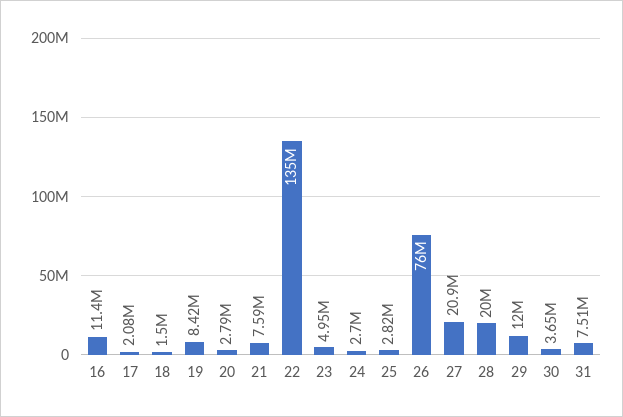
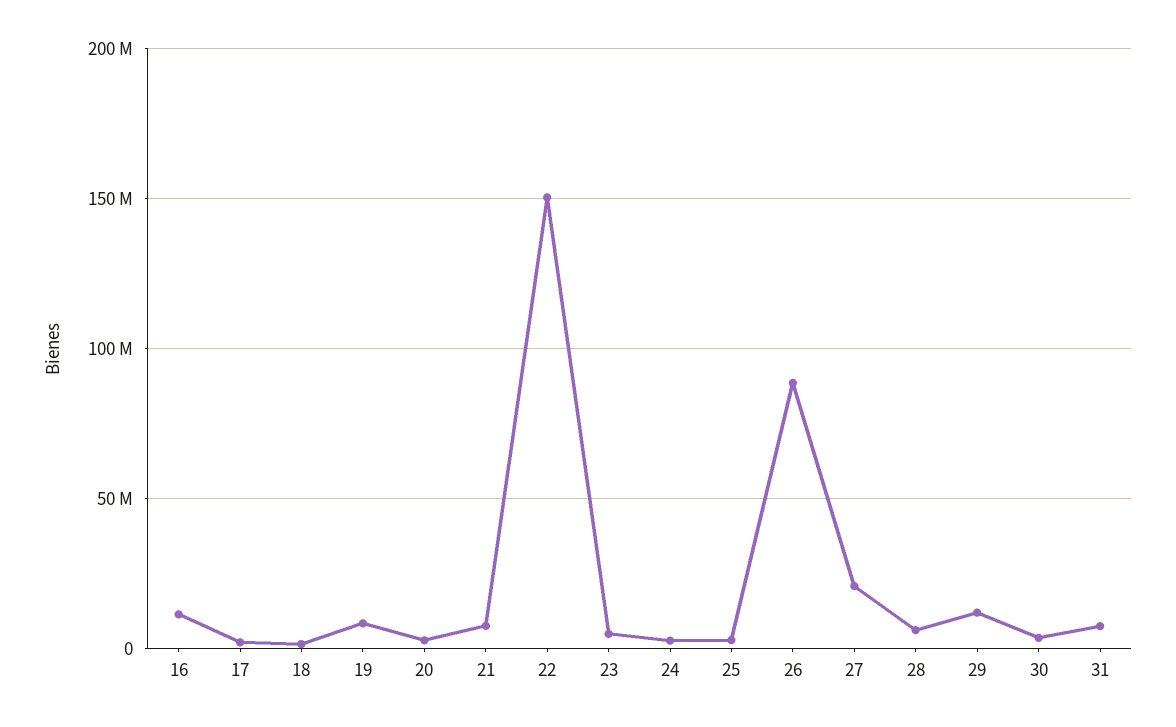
22: 135000000 -> 150000000
26: 76000000 -> 90000000
28: 20000000 -> 5000000

